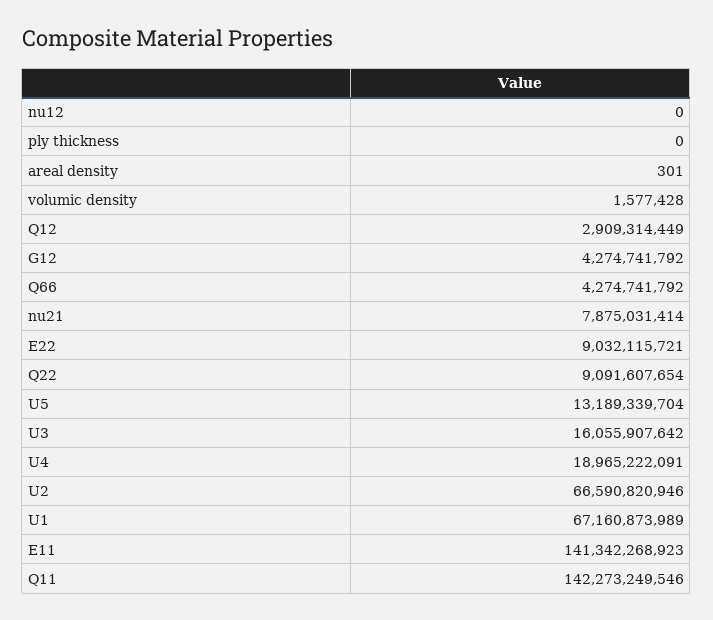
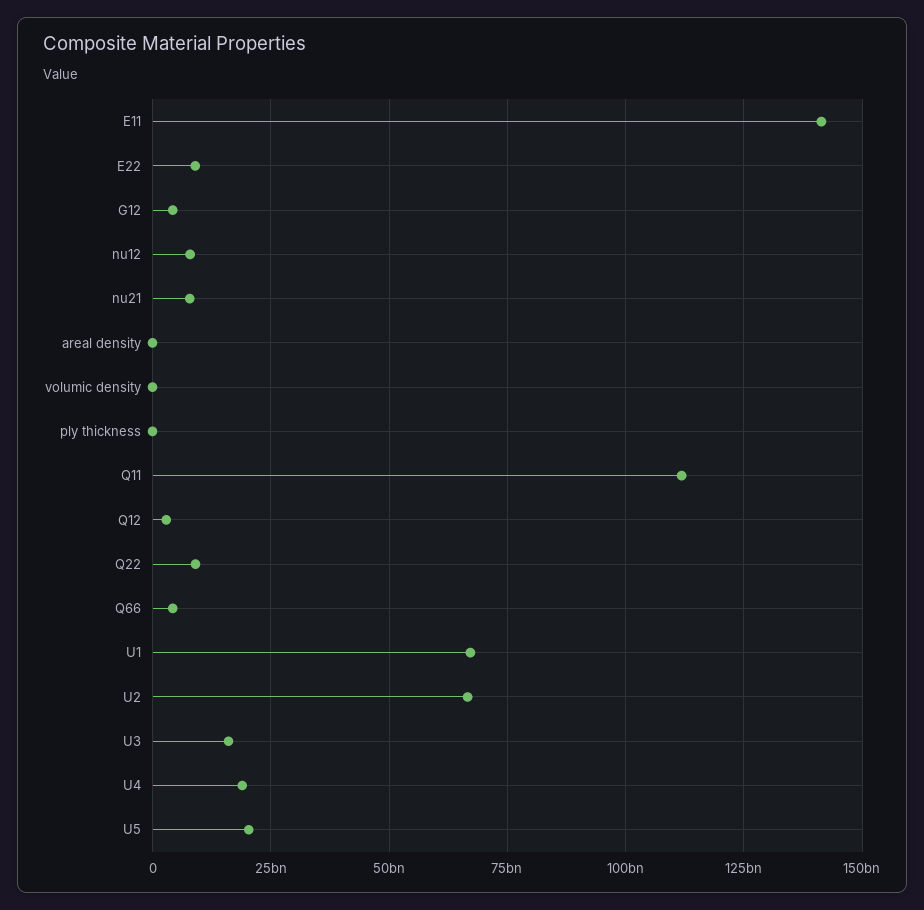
nu12: 0 -> 7500000000
U5: 13189339704 -> 20000000000
Q11: 142273249546 -> 112500000000

